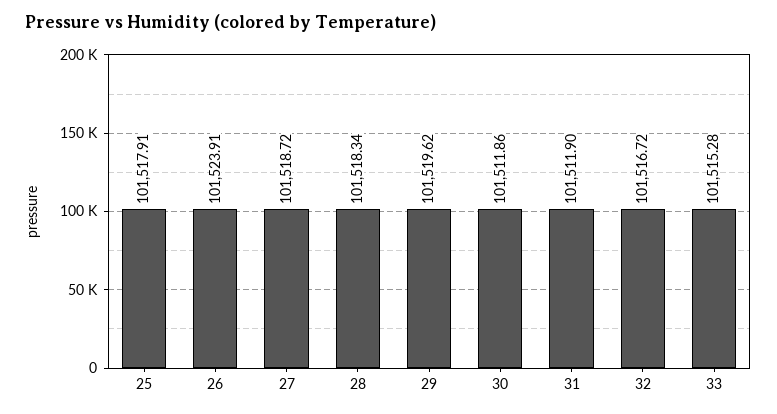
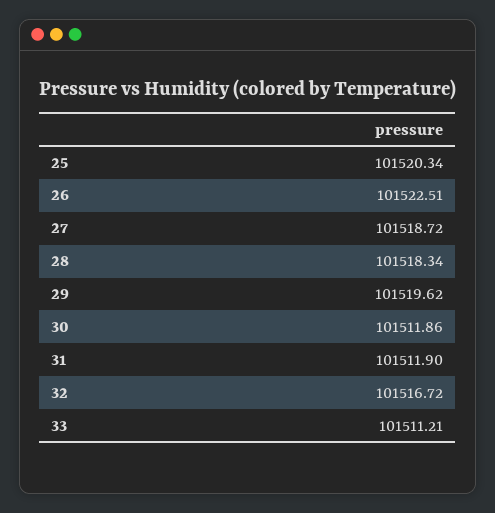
25: 101517.91 -> 101520.34
26: 101523.91 -> 101522.51
33: 101515.28 -> 101511.21

